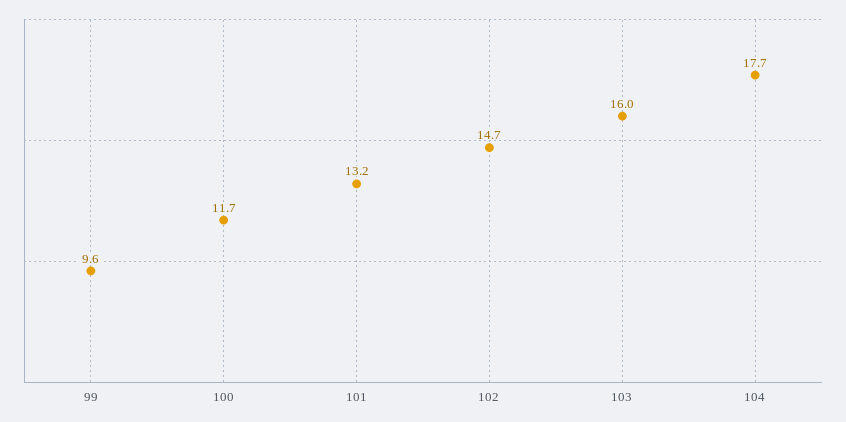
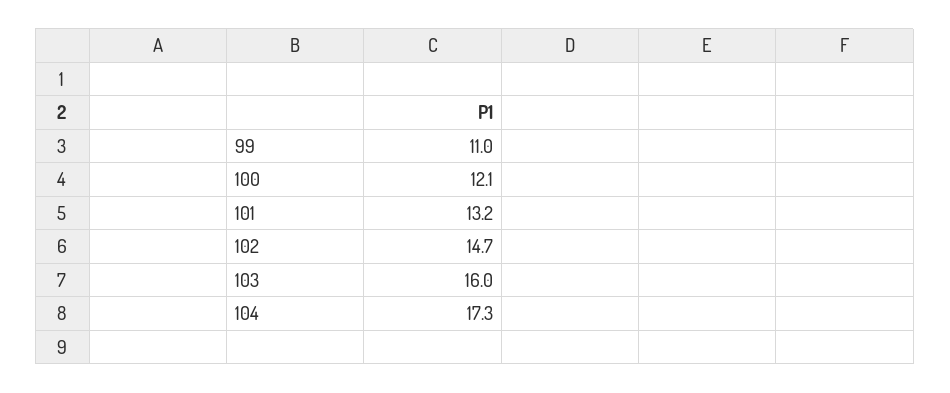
99: 9.6 -> 11
100: 11.7 -> 12.1
104: 17.7 -> 17.3

